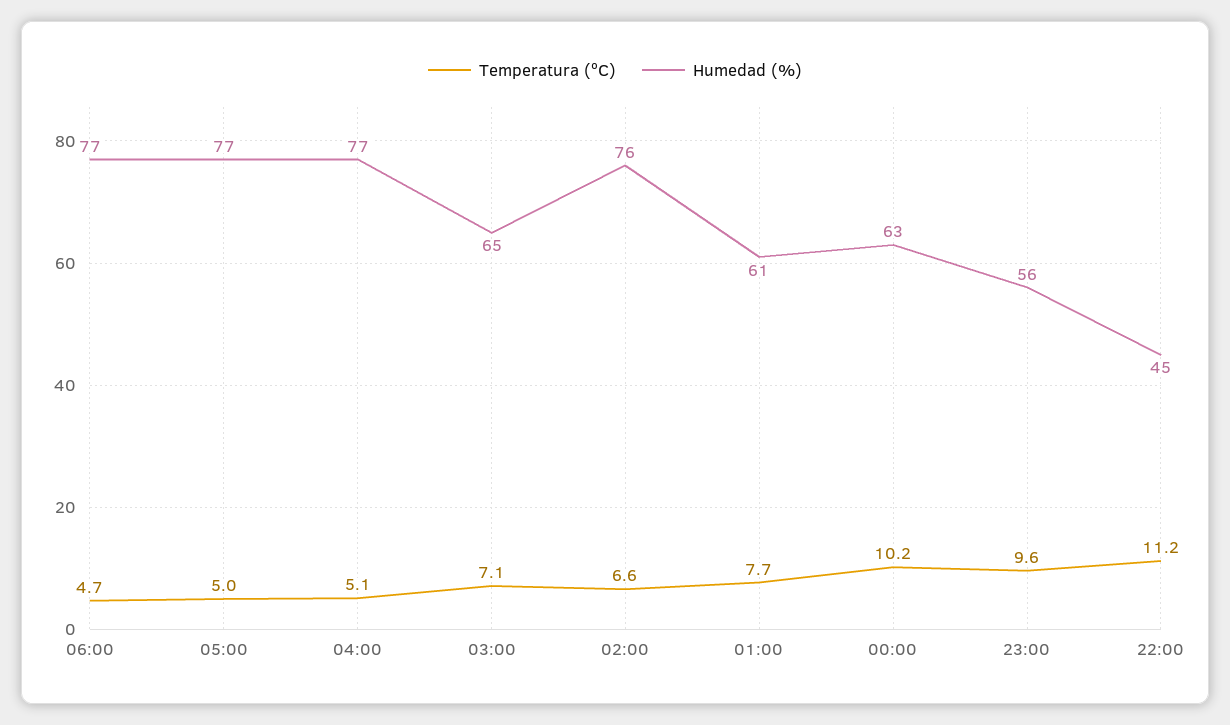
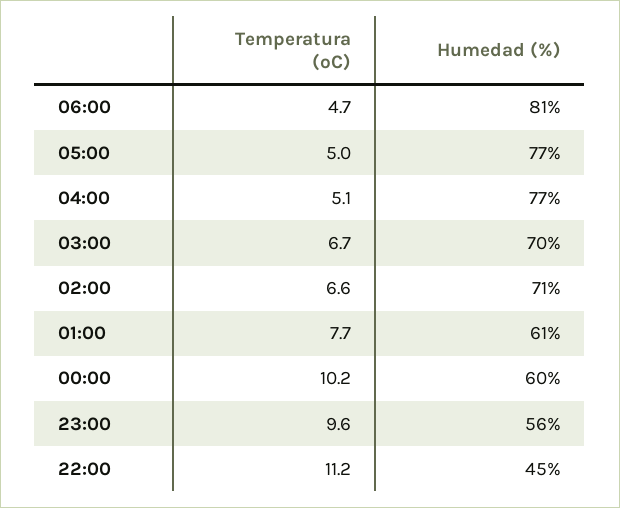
Humedad (%), 06:00: 77 -> 81
Temperatura (ºC), 03:00: 7.1 -> 6.7
Humedad (%), 03:00: 65 -> 70
Humedad (%), 02:00: 76 -> 71
Humedad (%), 00:00: 63 -> 60

